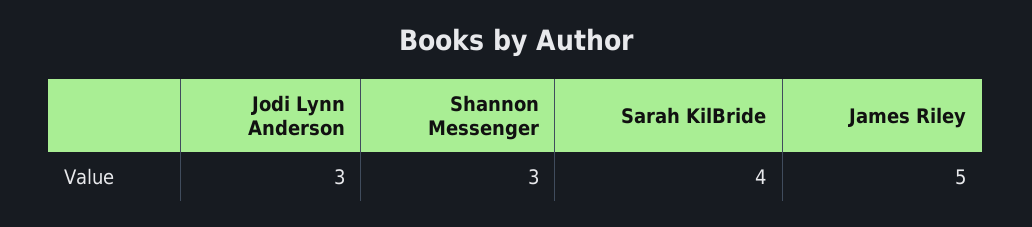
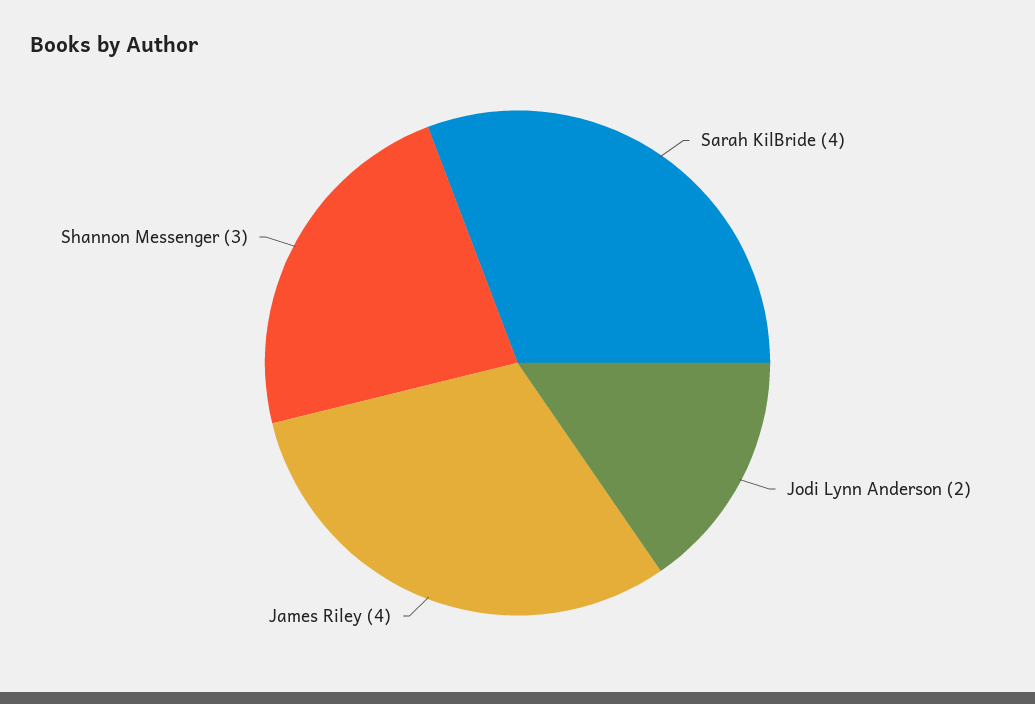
Jodi Lynn Anderson: 3 -> 2
James Riley: 5 -> 4

